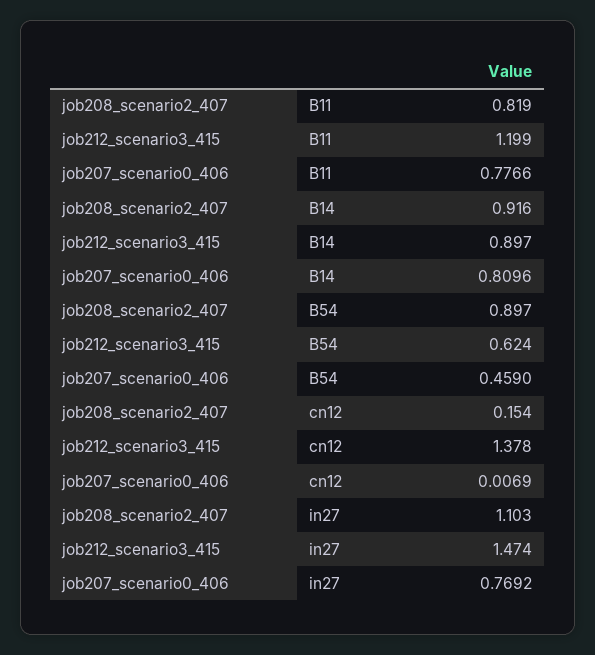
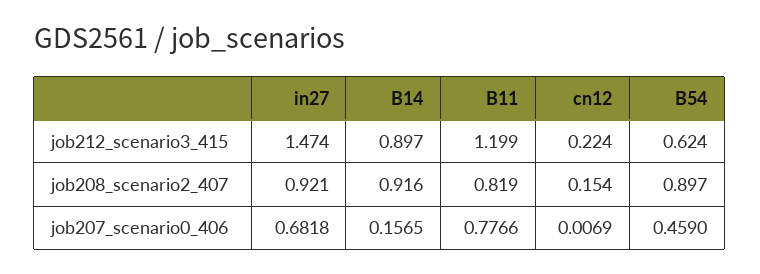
job207_scenario0_406, B14: 0.8096 -> 0.1565
job212_scenario3_415, cn12: 1.378 -> 0.224
job208_scenario2_407, in27: 1.103 -> 0.921
job207_scenario0_406, in27: 0.7692 -> 0.6818

